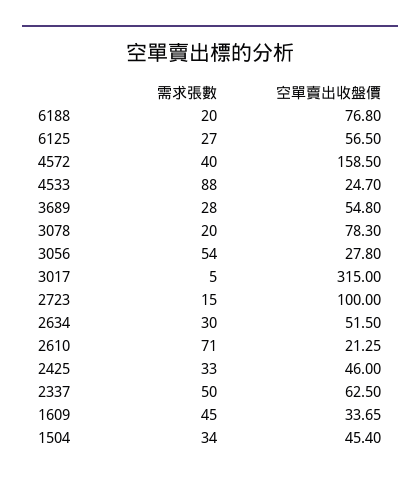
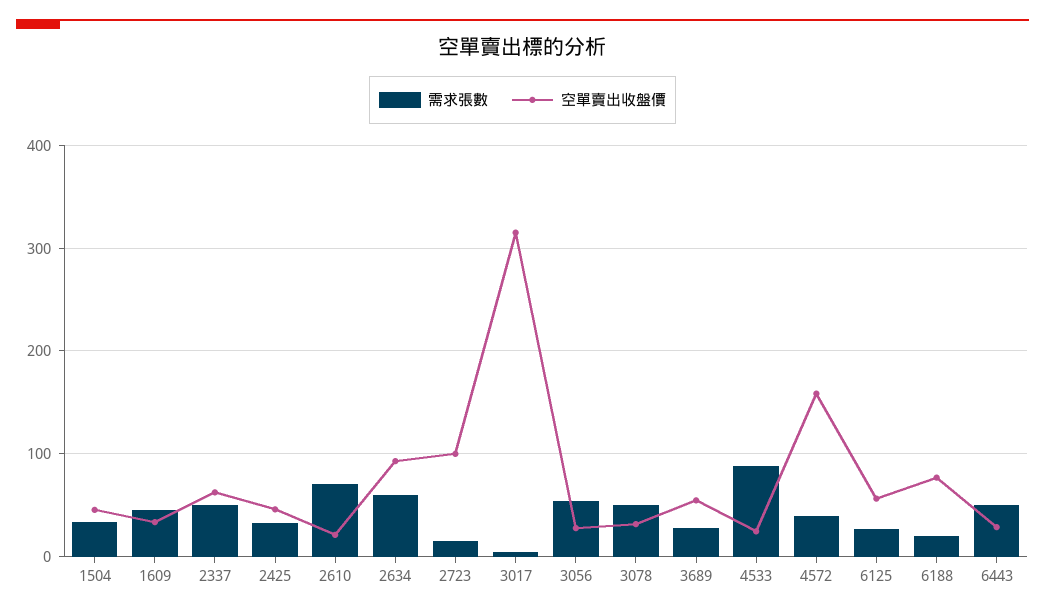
需求張數, 3078: 20 -> 50
空單賣出收盤價, 3078: 78.3 -> 30
需求張數, 2634: 30 -> 60
空單賣出收盤價, 2634: 51.5 -> 90
需求張數, 6443: none -> 50
空單賣出收盤價, 6443: none -> 30

